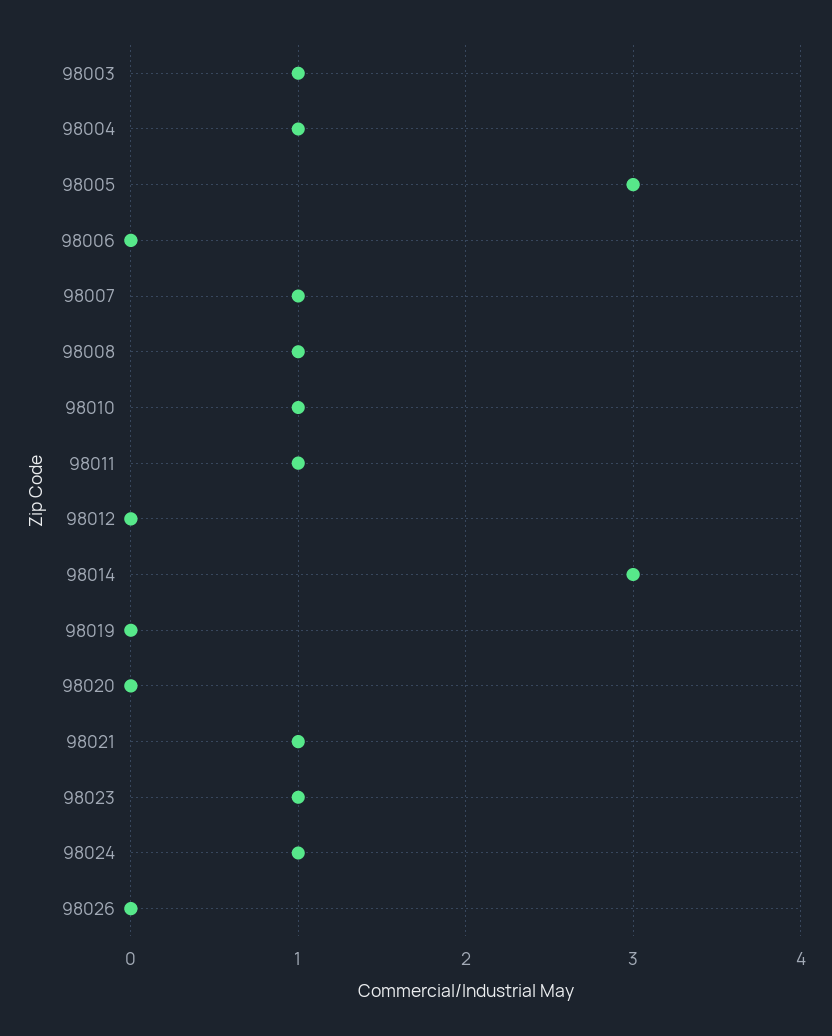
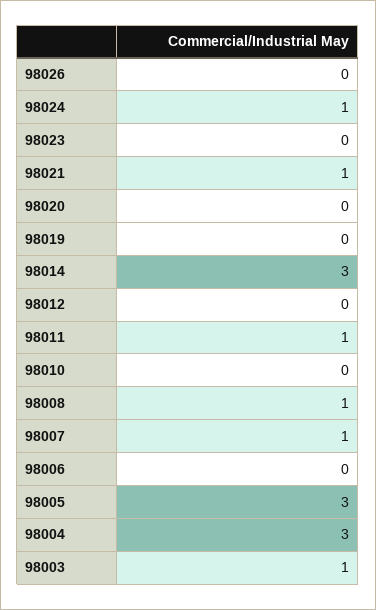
98004: 1 -> 3
98010: 1 -> 0
98023: 1 -> 0

